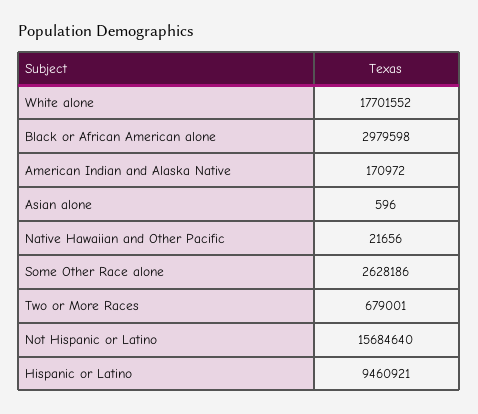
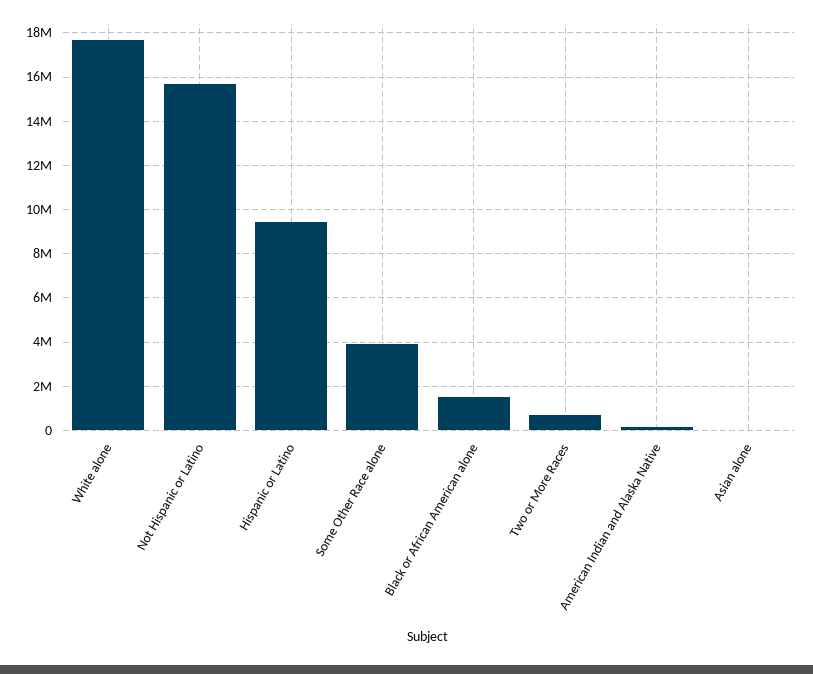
Black or African American alone: 2979598 -> 1500000
Native Hawaiian and Other Pacific: 21656 -> none
Some Other Race alone: 2628186 -> 4000000

